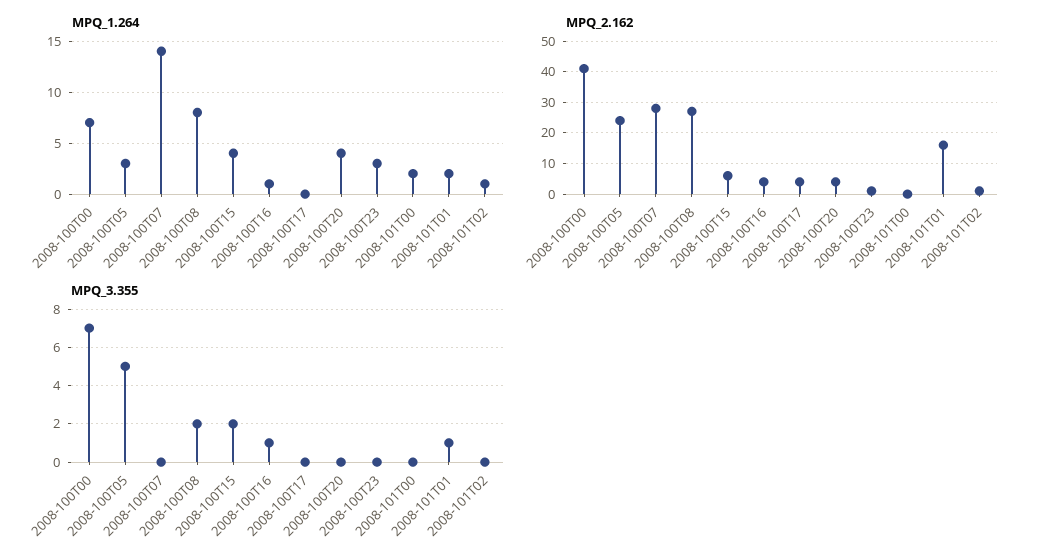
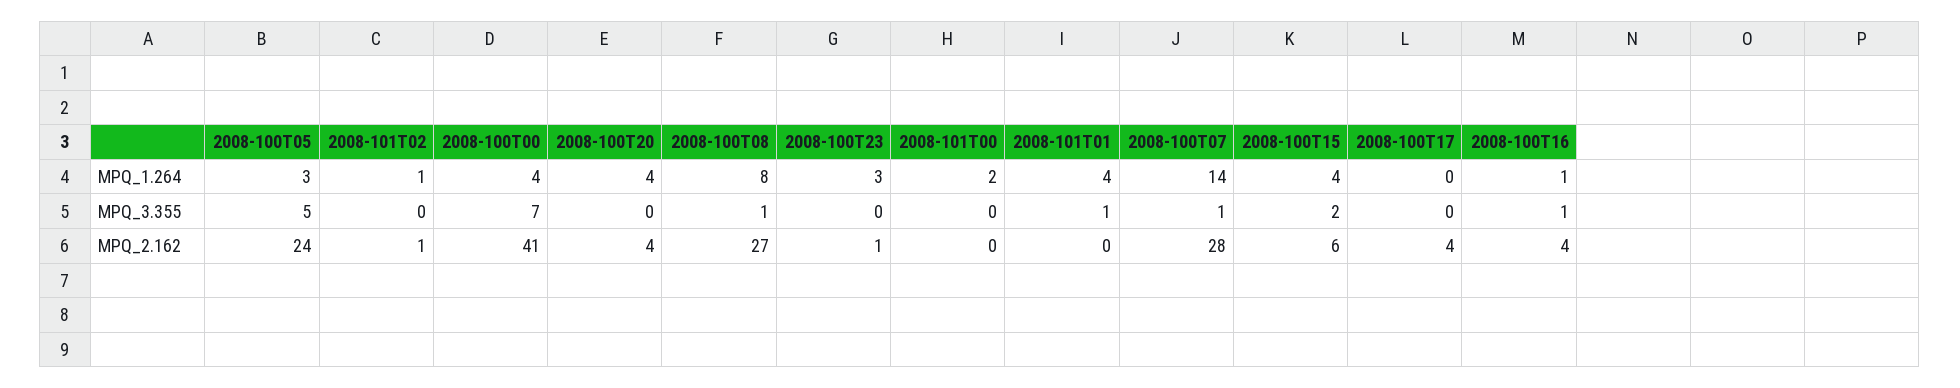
MPQ_1.264, 2008-100T00: 7 -> 4
MPQ_1.264, 2008-101T01: 2 -> 4
MPQ_2.162, 2008-101T01: 15 -> 0
MPQ_3.355, 2008-100T07: 0 -> 1
MPQ_3.355, 2008-100T08: 2 -> 1

